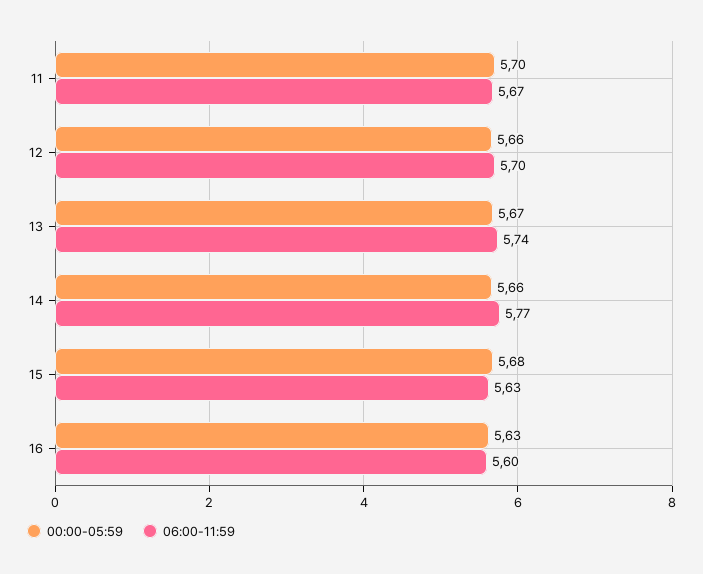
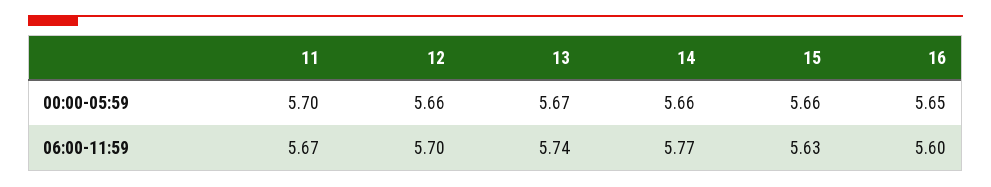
00:00-05:59, 15: 5.68 -> 5.66
00:00-05:59, 16: 5.63 -> 5.65

